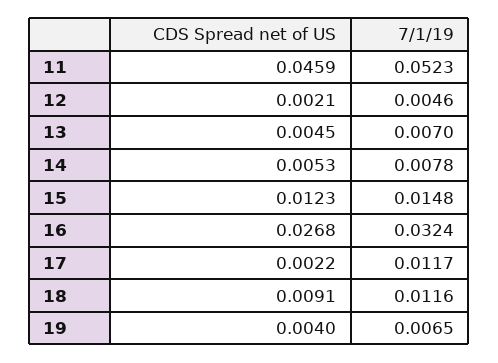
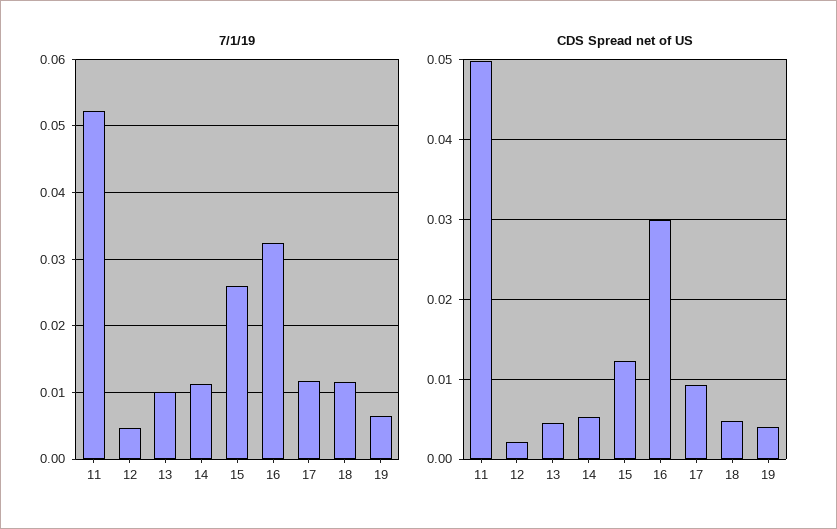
CDS Spread net of US, 11: 0.0459 -> 0.05
7/1/19, 13: 0.007 -> 0.01
7/1/19, 14: 0.0078 -> 0.011
7/1/19, 15: 0.0148 -> 0.026
CDS Spread net of US, 16: 0.0268 -> 0.03
CDS Spread net of US, 17: 0.0022 -> 0.009
CDS Spread net of US, 18: 0.0091 -> 0.005

